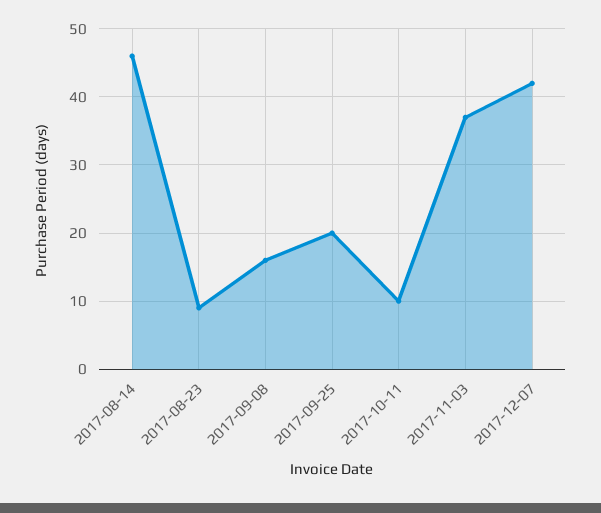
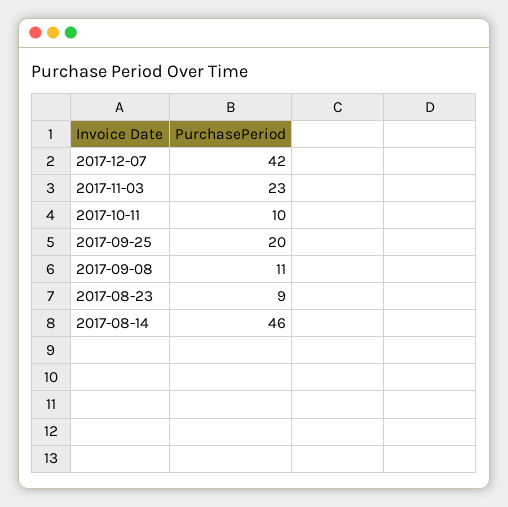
2017-09-08: 16 -> 11
2017-11-03: 37 -> 23

